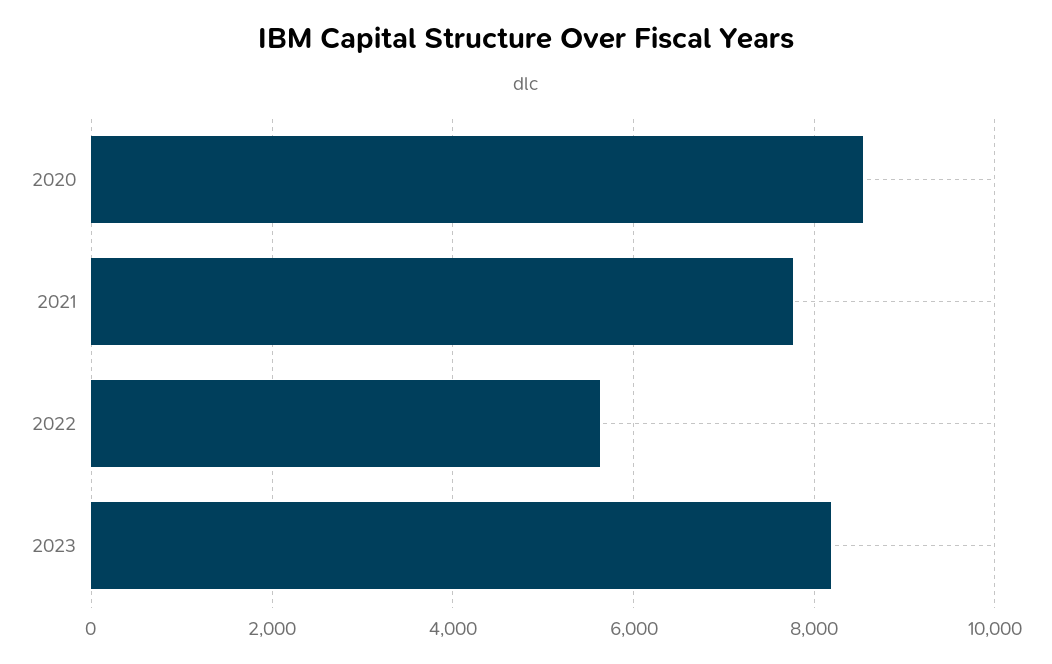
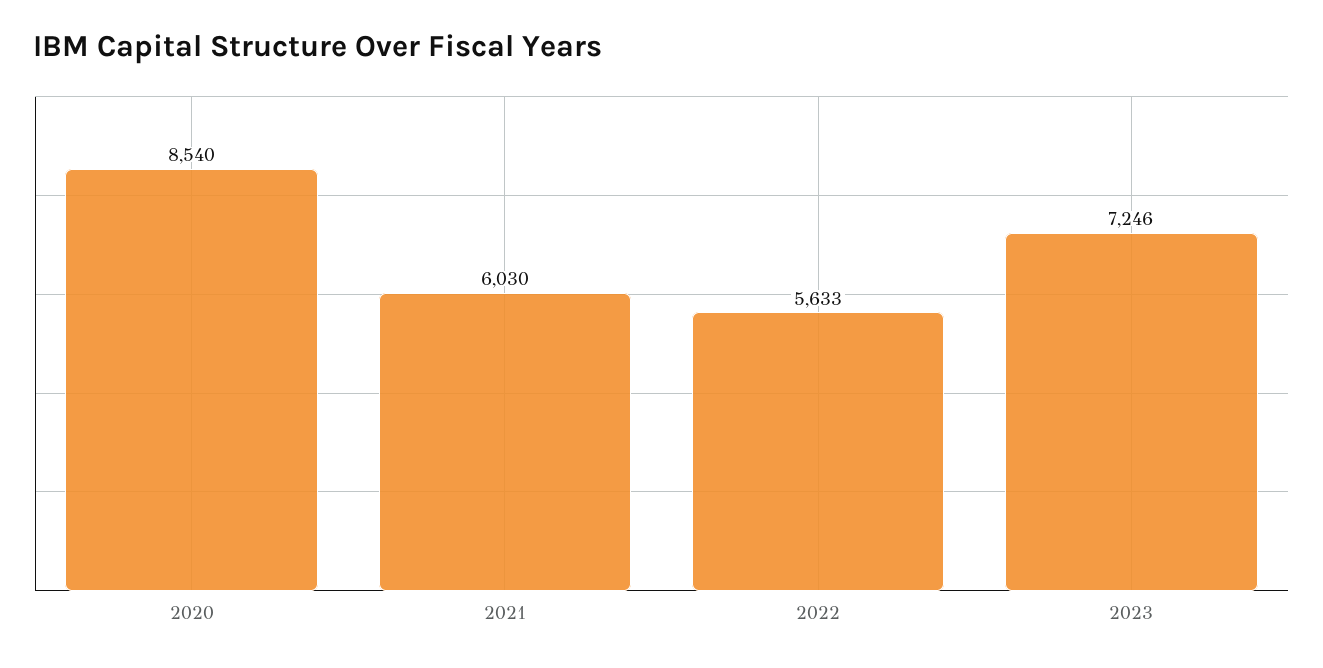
2021: 7800 -> 6030
2023: 8200 -> 7246

